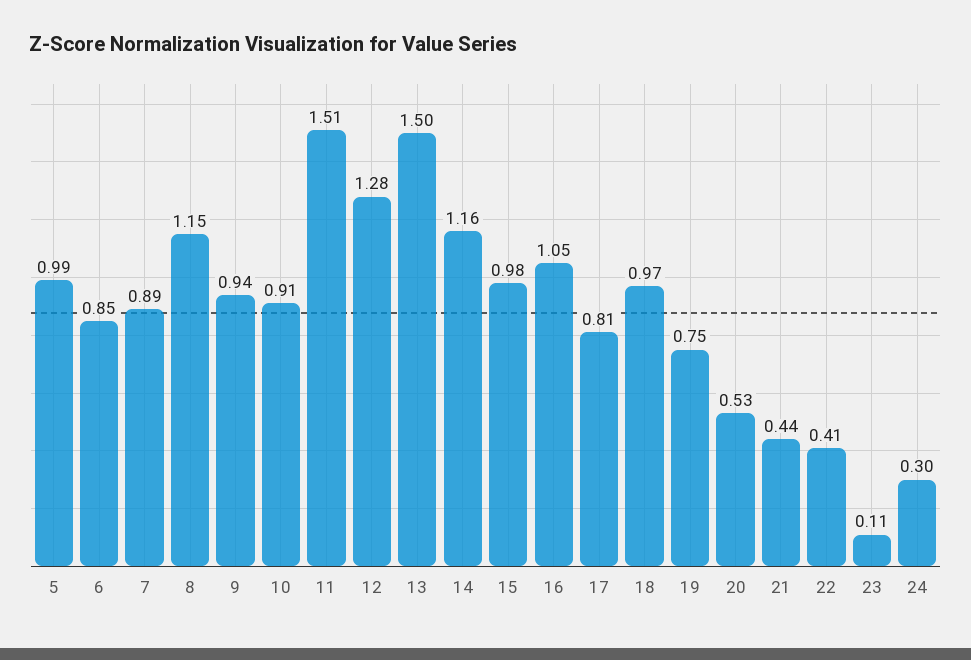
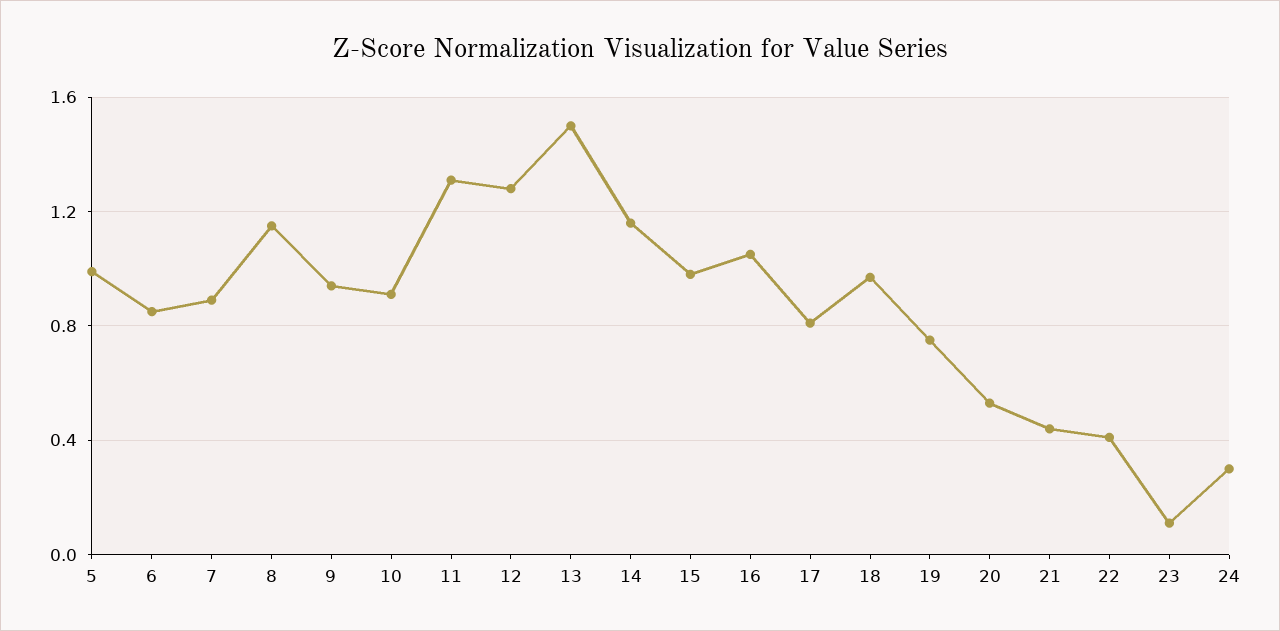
11: 1.51 -> 1.3

